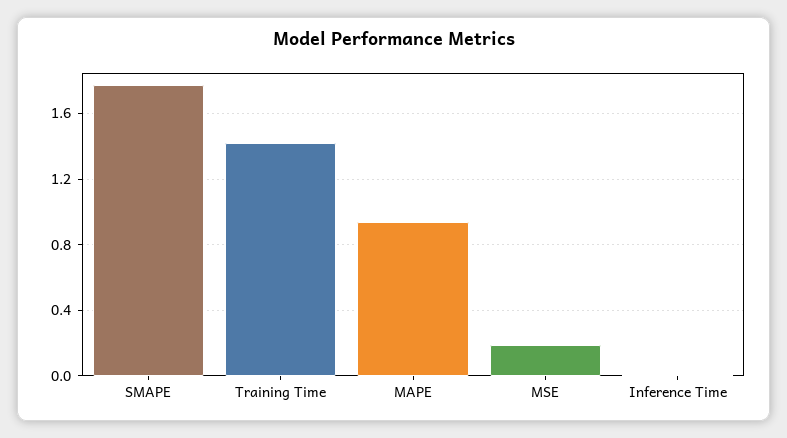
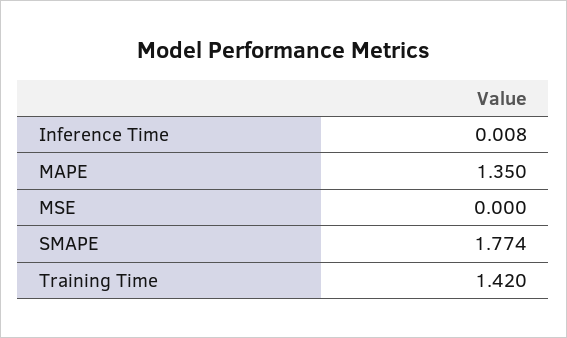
MAPE: 0.95 -> 1.35
MSE: 0.2 -> 0

